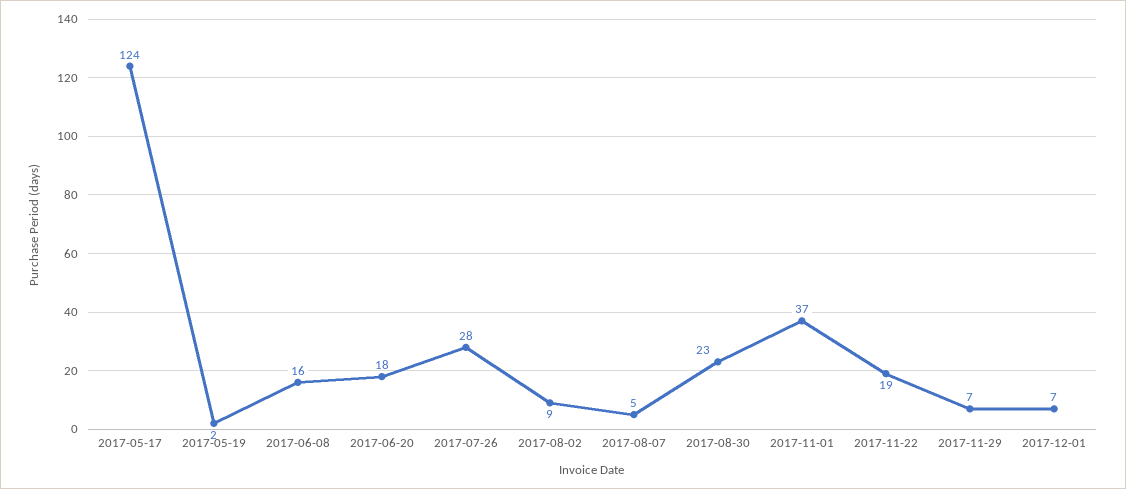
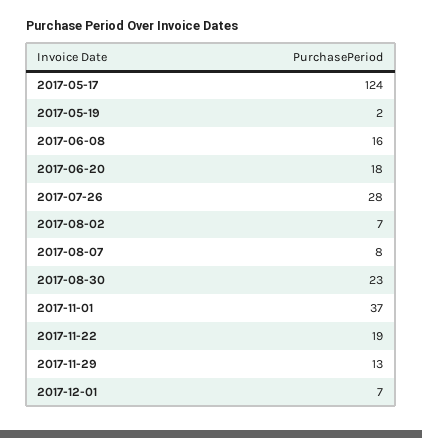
2017-08-02: 9 -> 7
2017-08-07: 5 -> 8
2017-11-29: 7 -> 13

